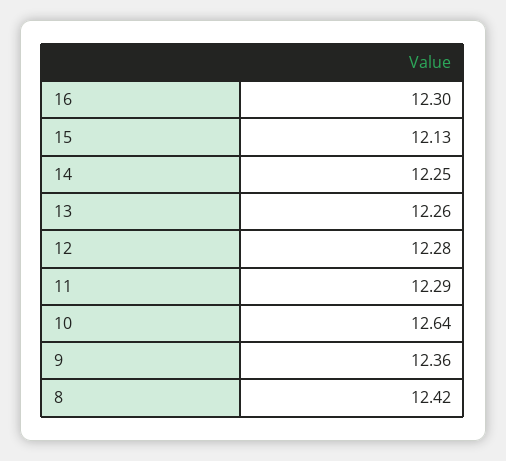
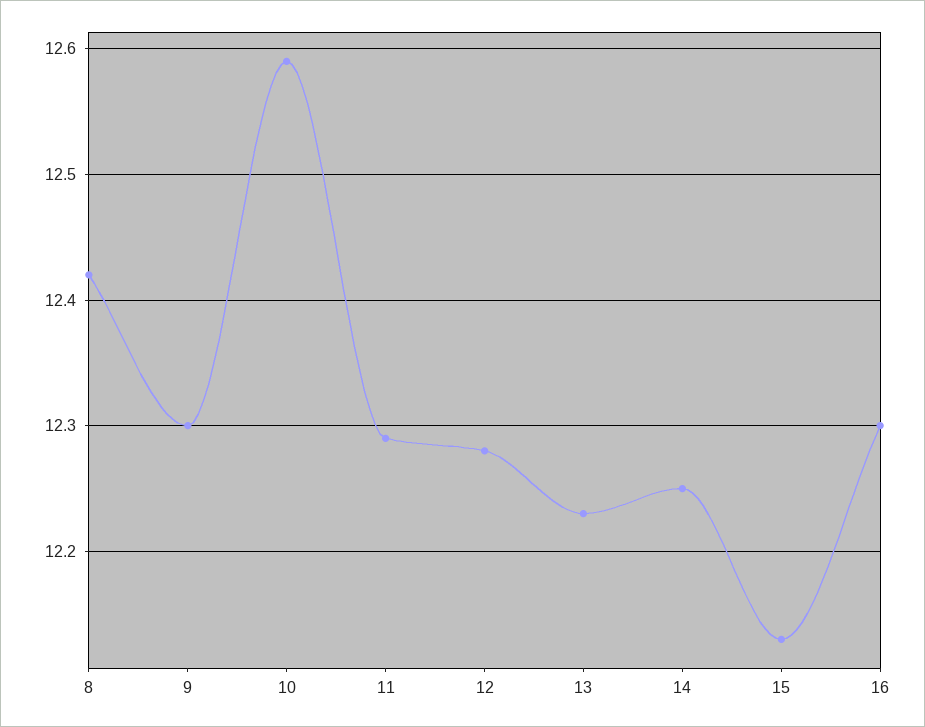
13: 12.26 -> 12.23
10: 12.64 -> 12.59
9: 12.36 -> 12.3

